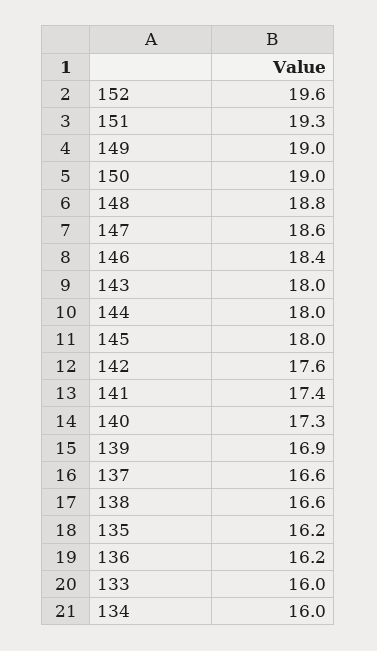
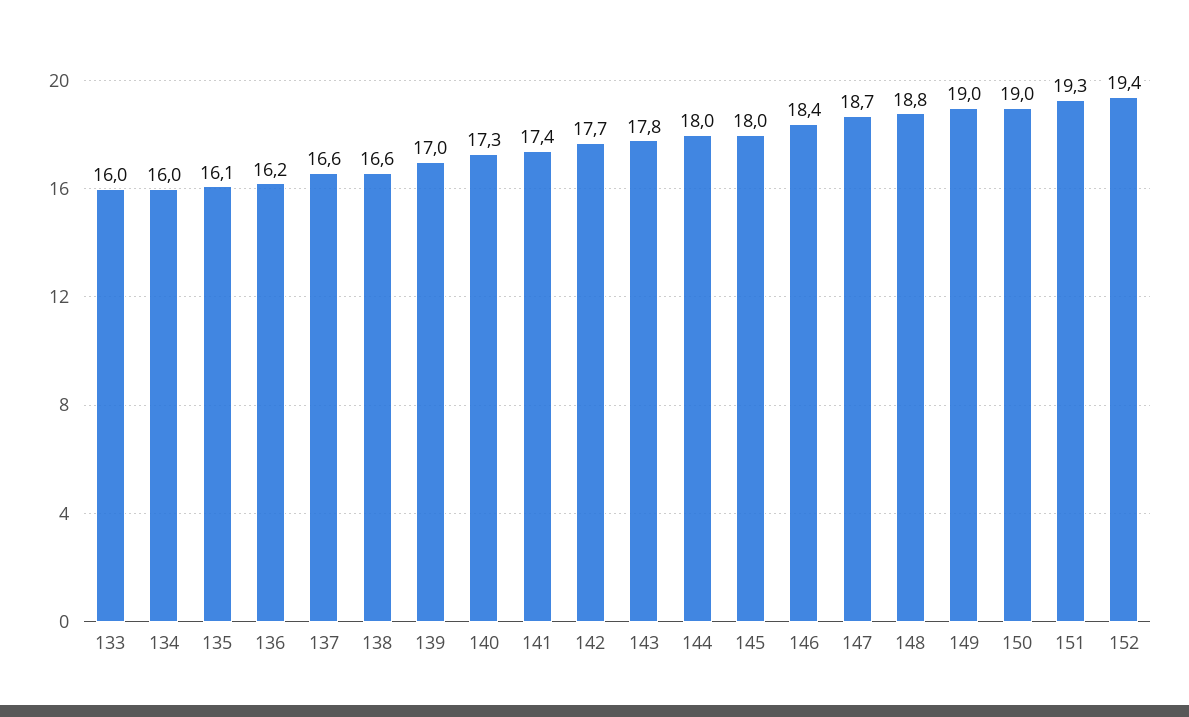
152: 19.6 -> 19.4
147: 18.6 -> 18.7
143: 18 -> 17.8
142: 17.6 -> 17.7
139: 16.9 -> 17
135: 16.2 -> 16.1

